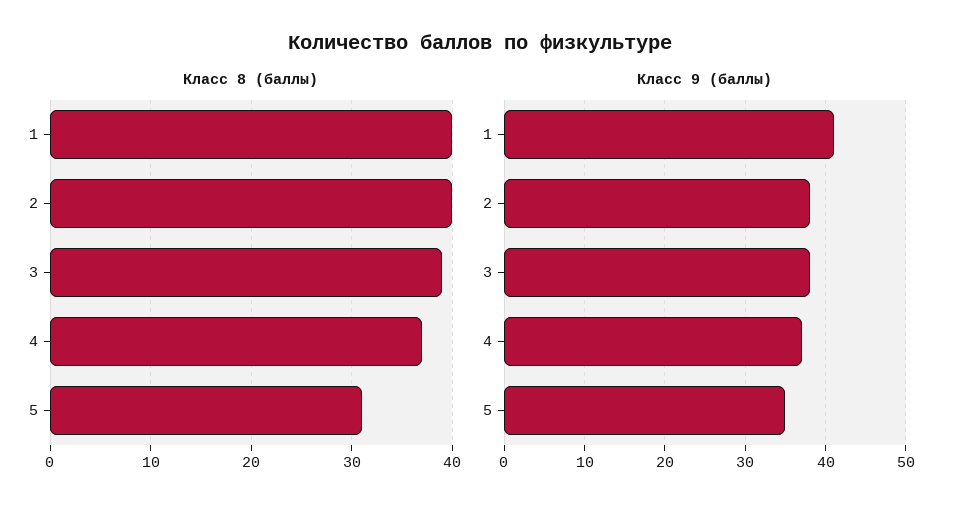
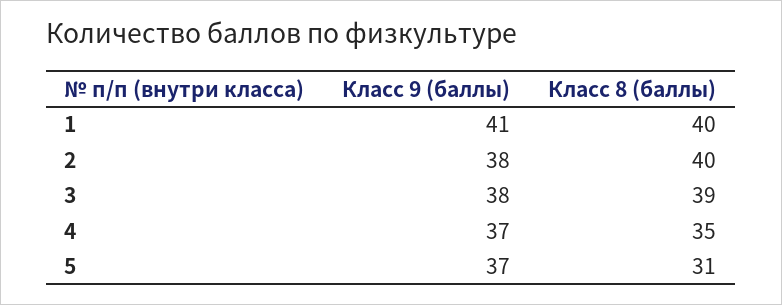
Класс 8 (баллы), 4: 37 -> 35
Класс 9 (баллы), 5: 35 -> 37

